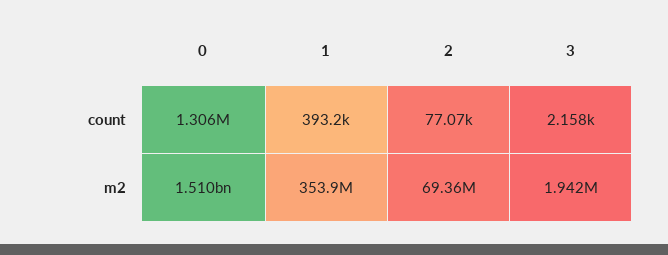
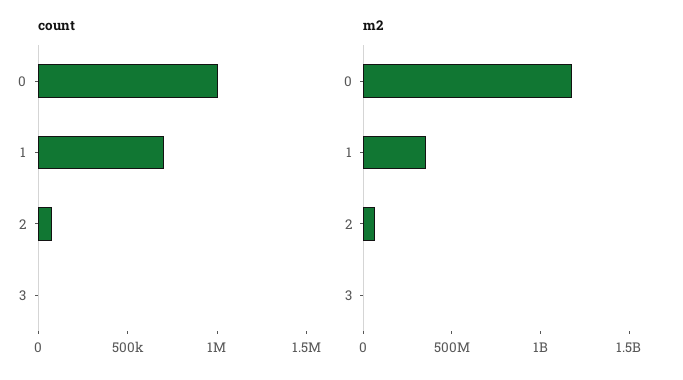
count, 0: 1306000 -> 1000000
count, 1: 393200 -> 700000
m2, 0: 1510000000 -> 1200000000

